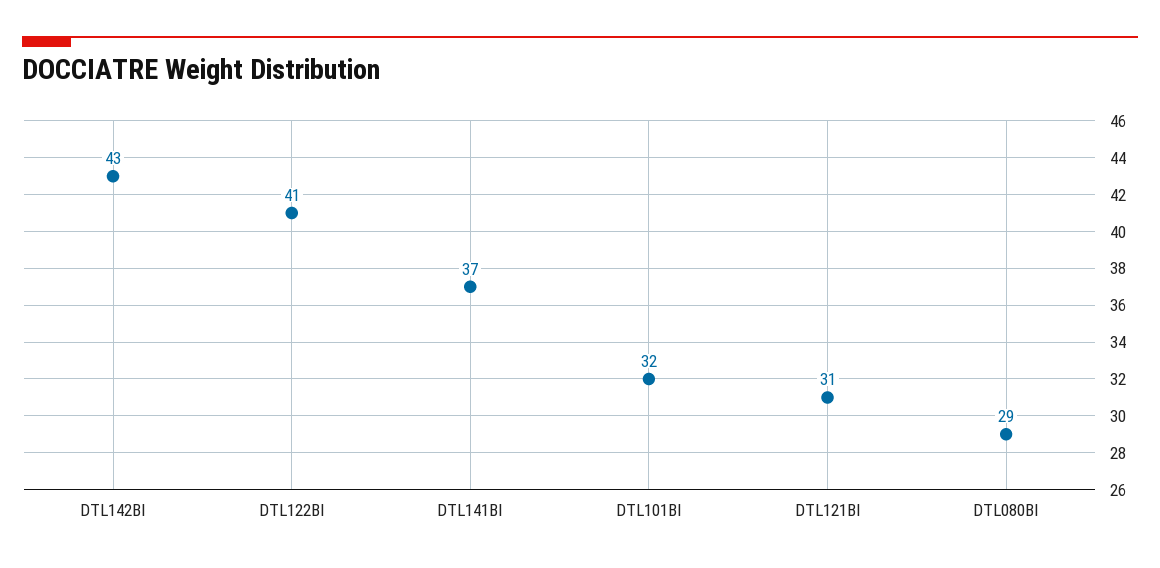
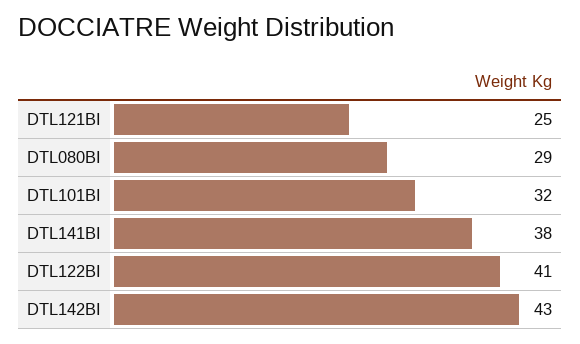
DTL141BI: 37 -> 38
DTL121BI: 31 -> 25

